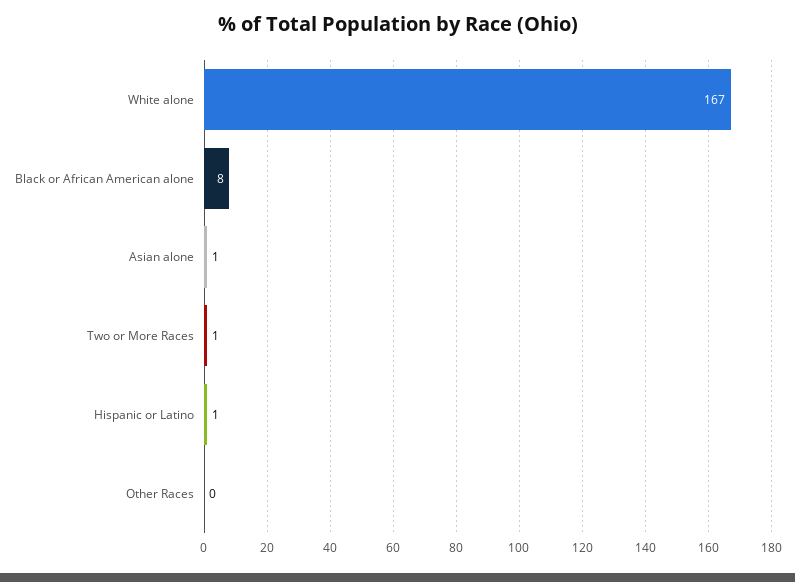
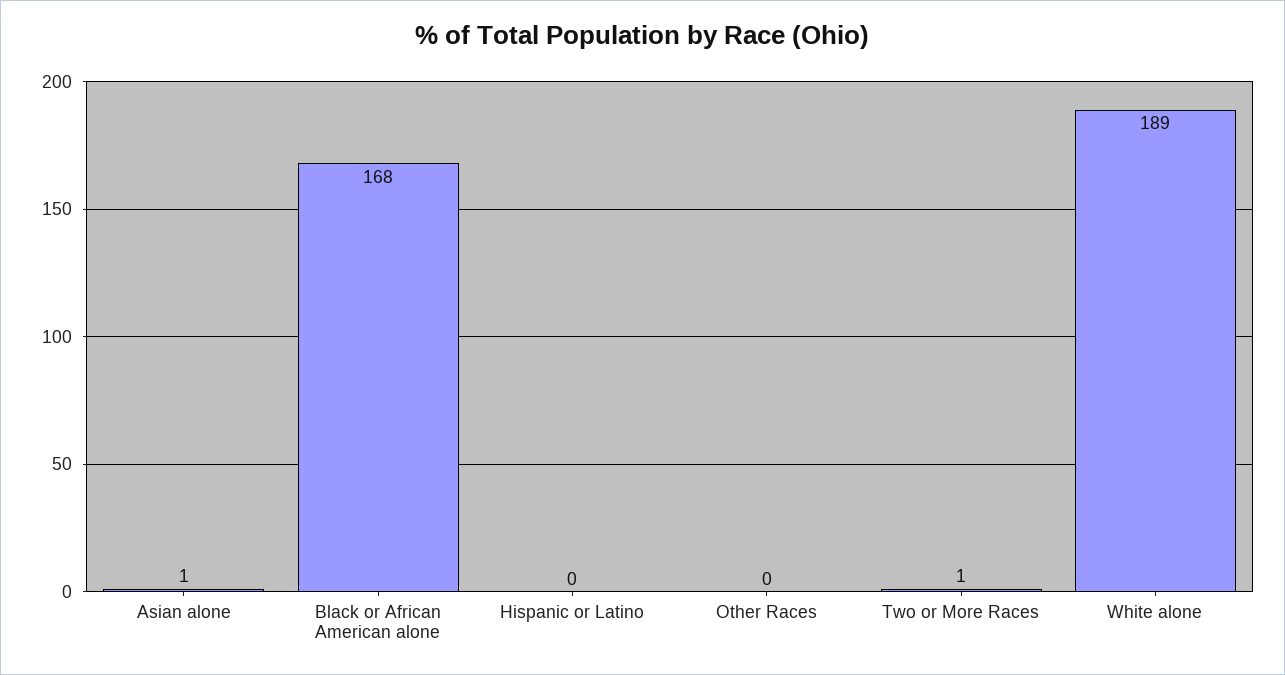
White alone: 167 -> 189
Black or African American alone: 8 -> 168
Hispanic or Latino: 1 -> 0

